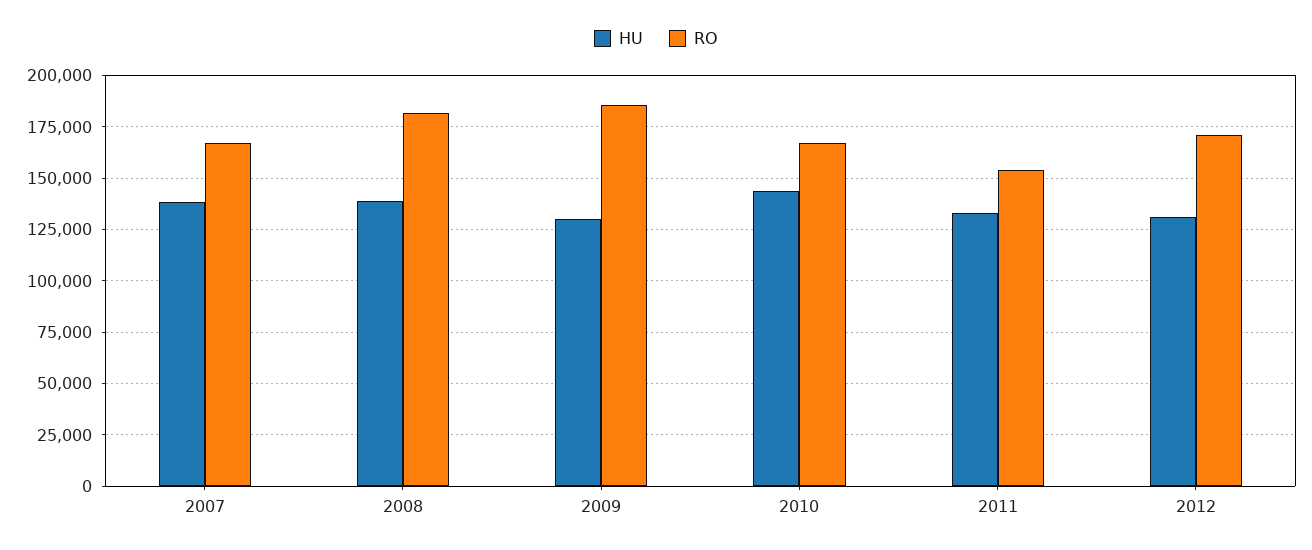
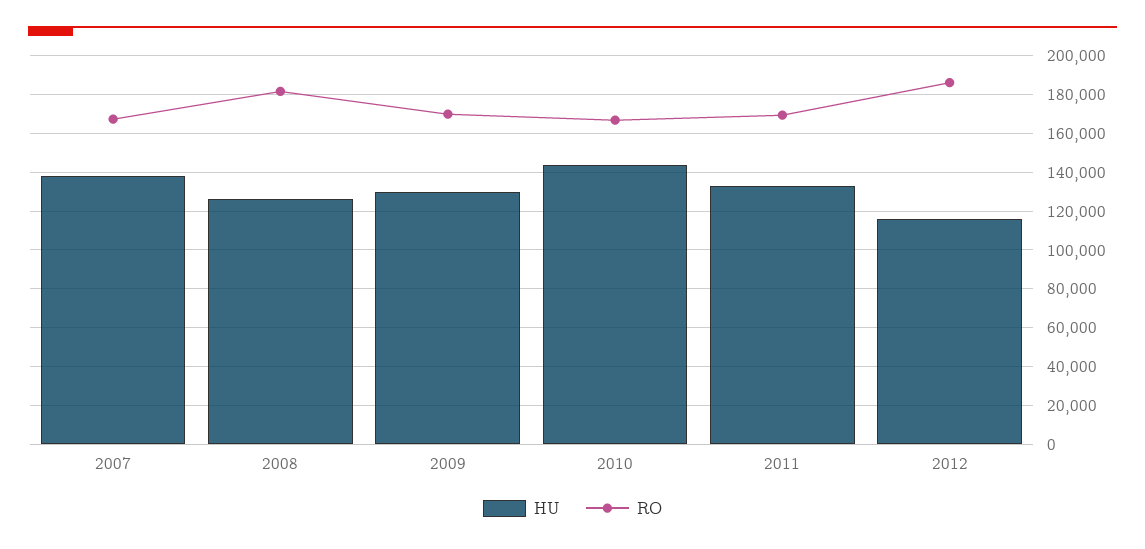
HU, 2008: 140000 -> 125000
RO, 2009: 185000 -> 170000
RO, 2011: 155000 -> 170000
HU, 2012: 130000 -> 115000
RO, 2012: 170000 -> 185000

